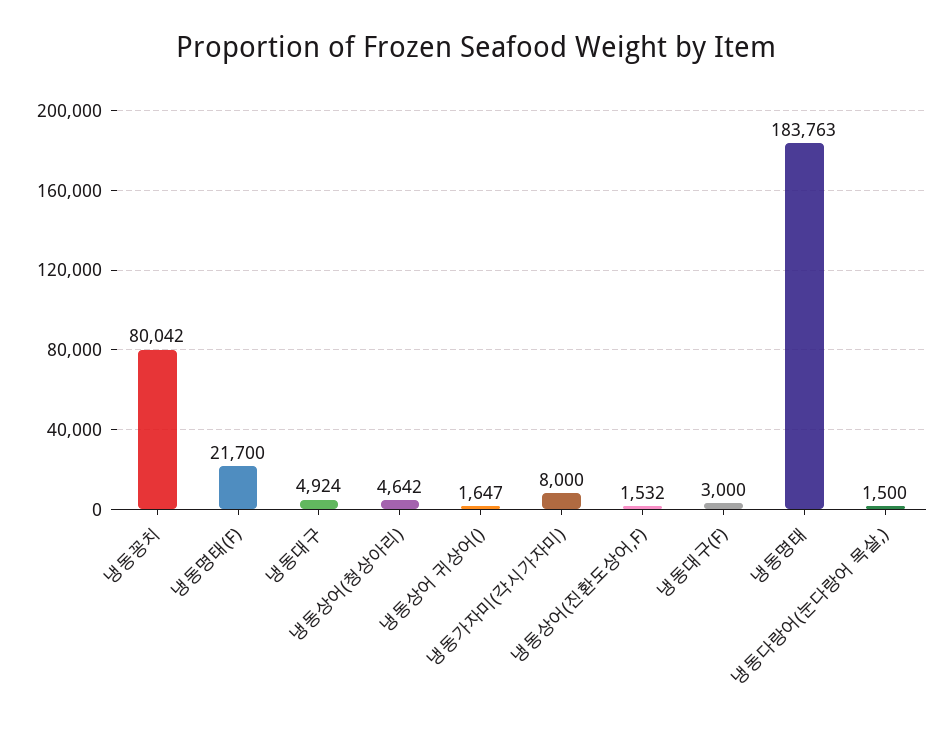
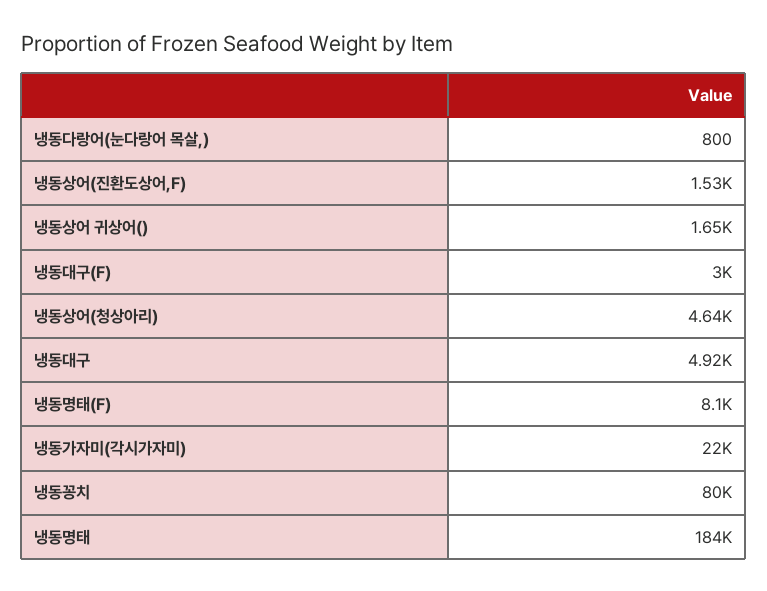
냉동명태(F): 21700 -> 8100
냉동가자미(각시가자미): 8000 -> 22000
냉동다랑어(눈다랑어 목살,): 1500 -> 800

